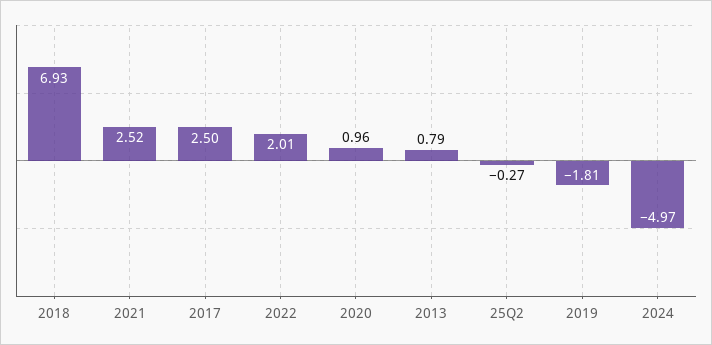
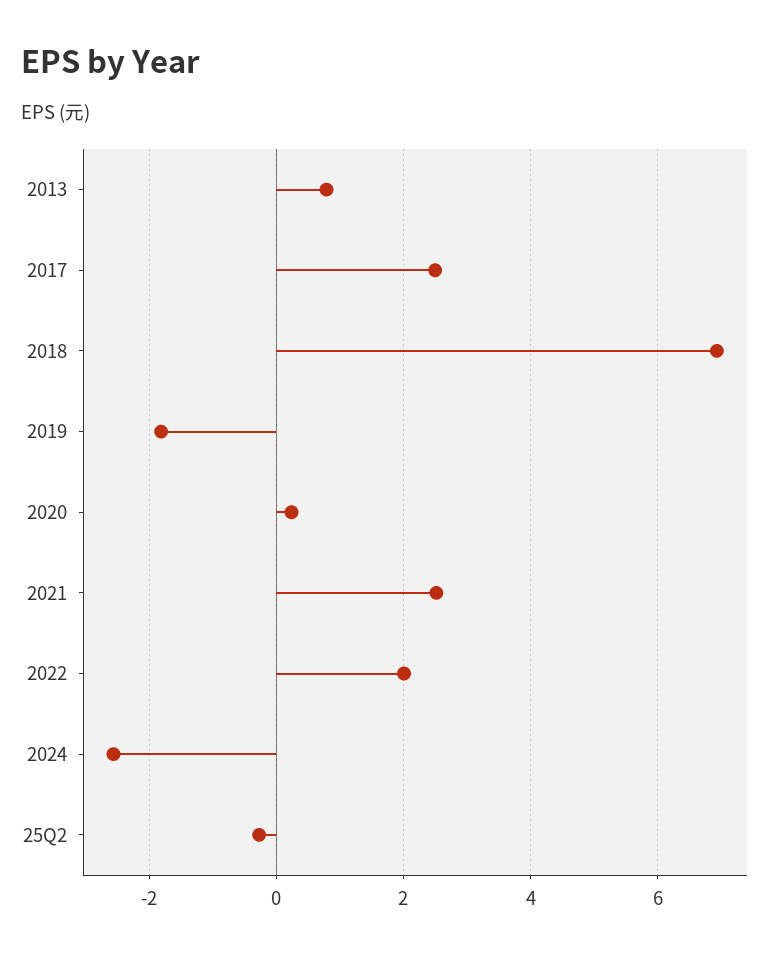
2020: 0.96 -> 0.2
2024: -4.97 -> -2.6

